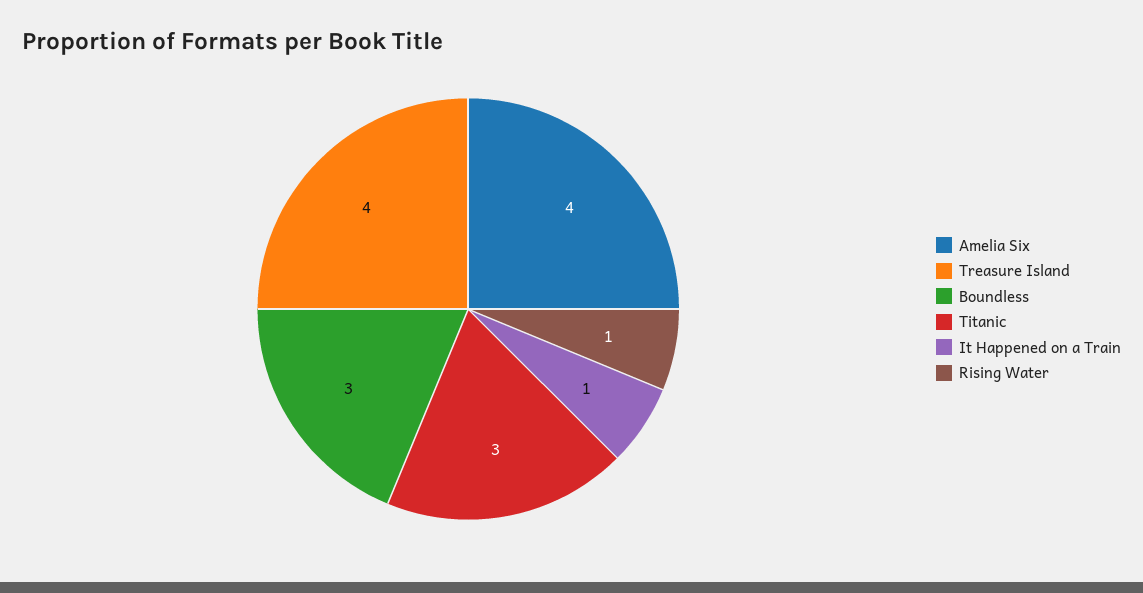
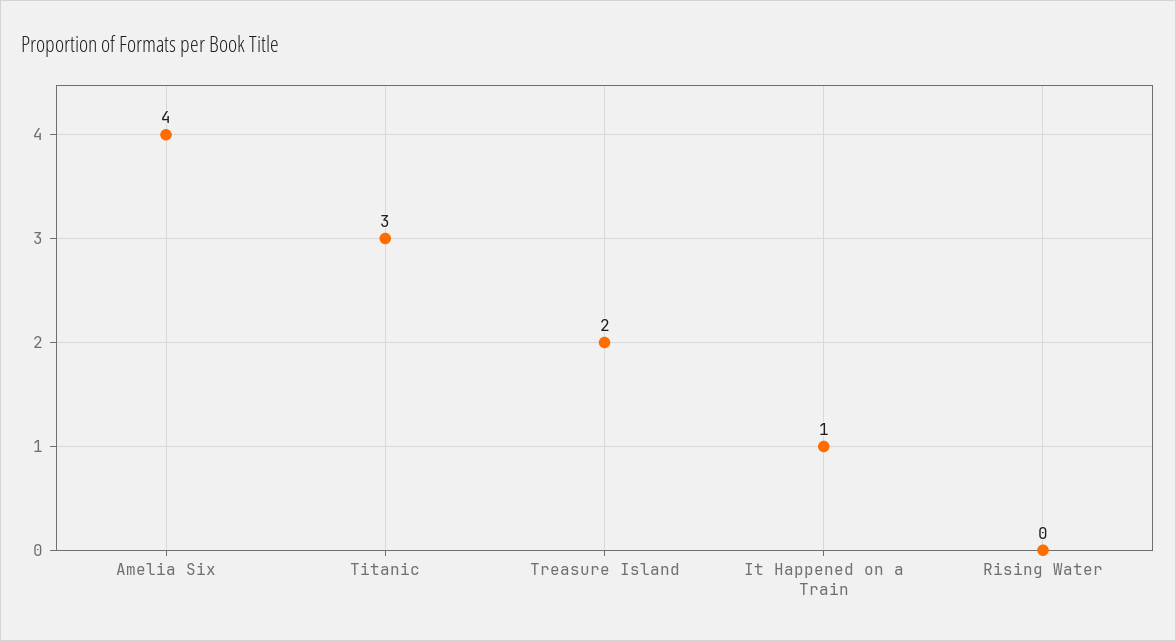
Treasure Island: 4 -> 2
Boundless: 3 -> none
Rising Water: 1 -> 0

